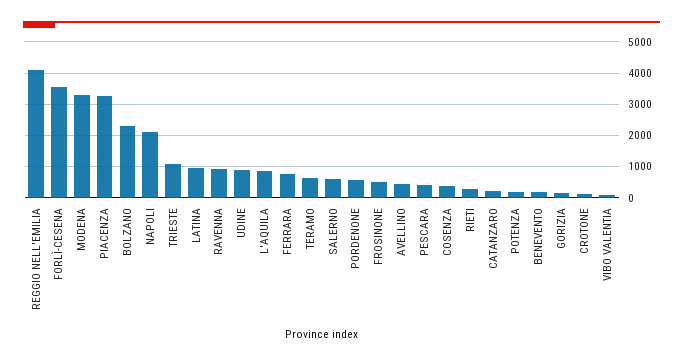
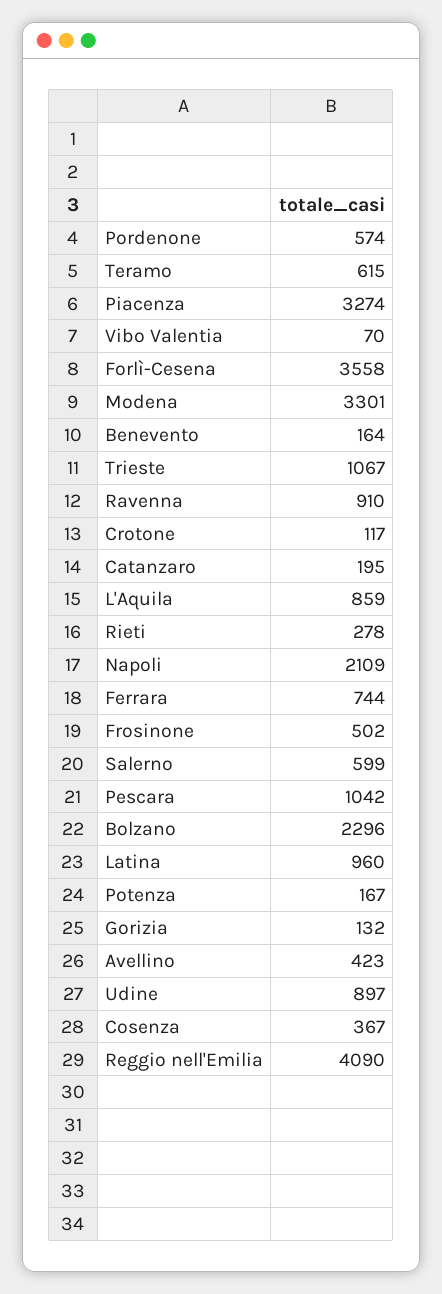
PESCARA: 400 -> 1042

